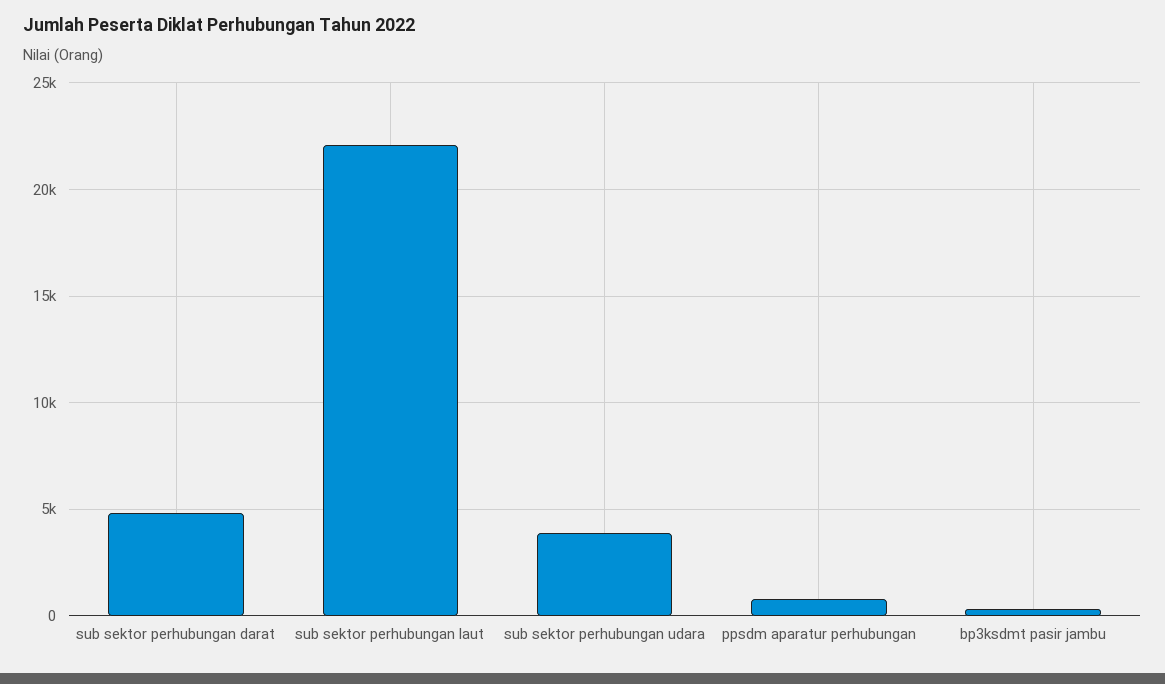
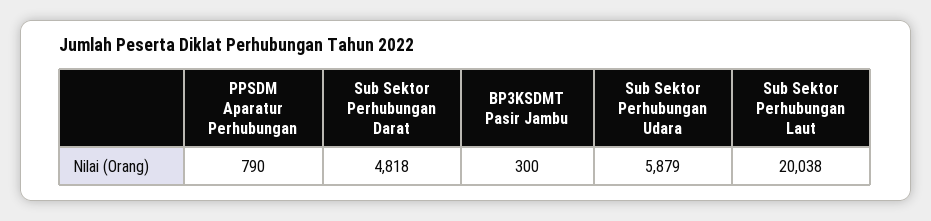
sub sektor perhubungan laut: 22000 -> 20038
sub sektor perhubungan udara: 4000 -> 5879

